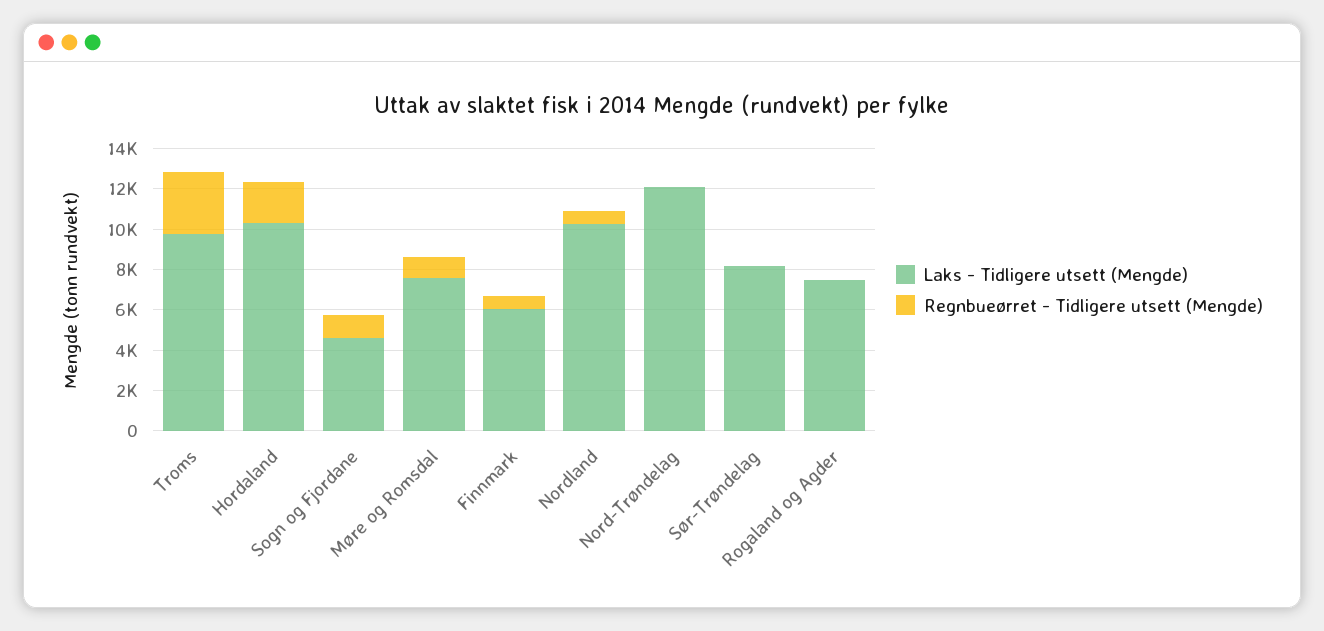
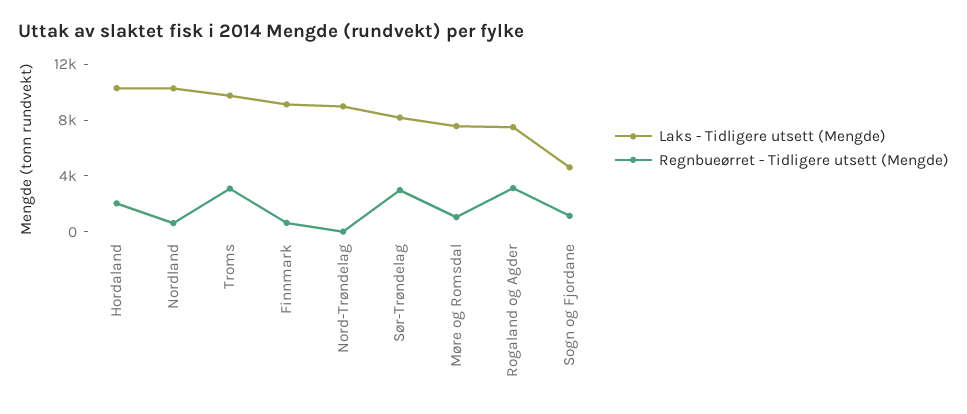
Laks - Tidligere utsett (Mengde), Finnmark: 6000 -> 9000
Laks - Tidligere utsett (Mengde), Nord-Trøndelag: 12000 -> 9000
Regnbueørret - Tidligere utsett (Mengde), Sør-Trøndelag: 0 -> 3000
Regnbueørret - Tidligere utsett (Mengde), Rogaland og Agder: 0 -> 3000

